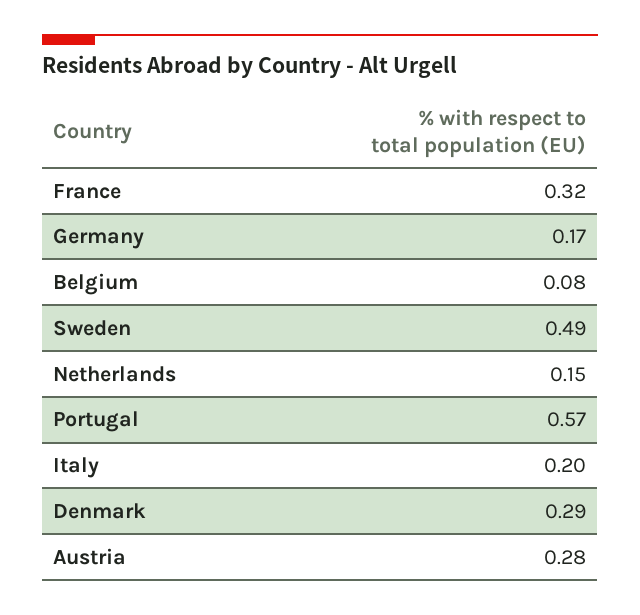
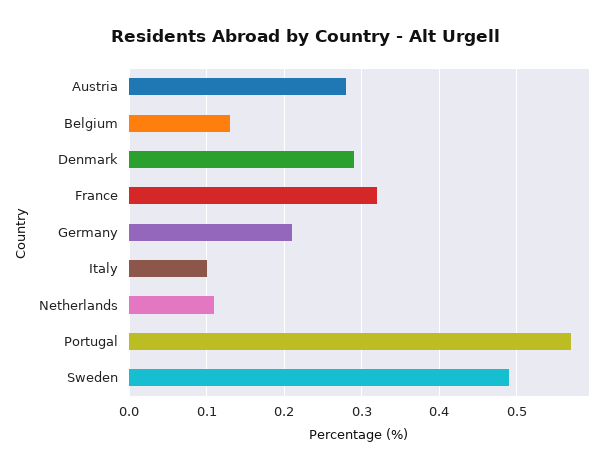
Germany: 0.17 -> 0.21
Belgium: 0.08 -> 0.13
Netherlands: 0.15 -> 0.11
Italy: 0.2 -> 0.1

